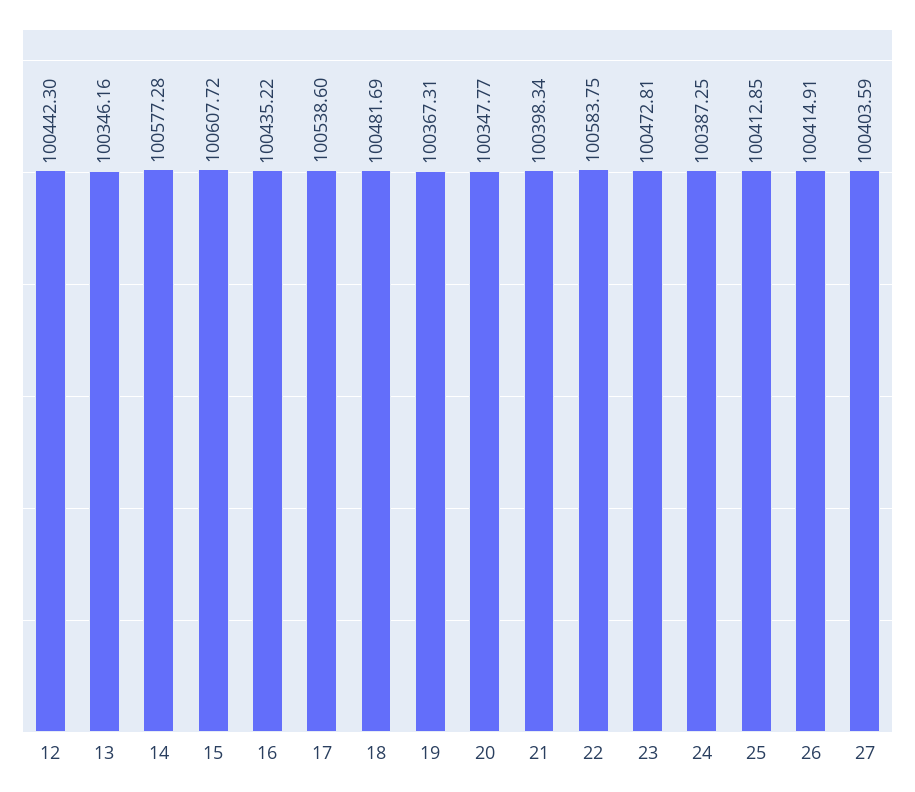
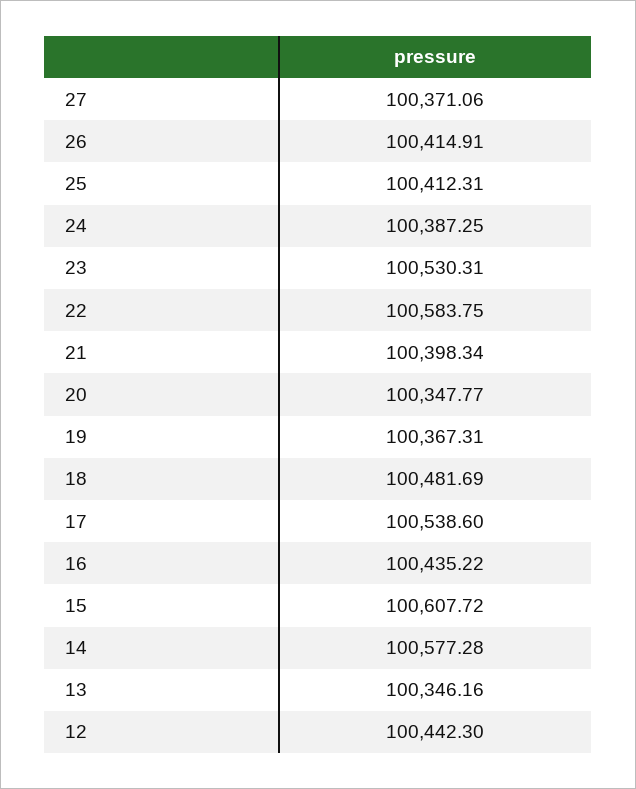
23: 100472.81 -> 100530.31
25: 100412.85 -> 100412.31
27: 100403.59 -> 100371.06

